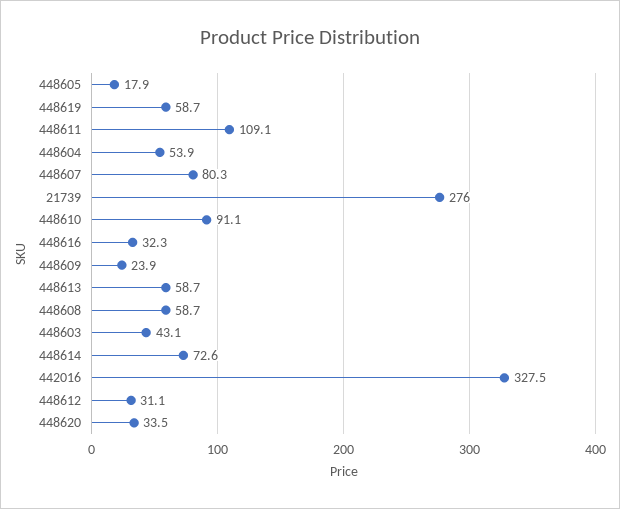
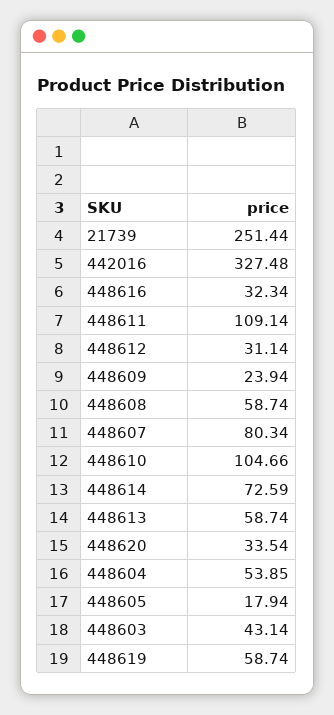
21739: 276 -> 251.44
448610: 91.1 -> 104.66

